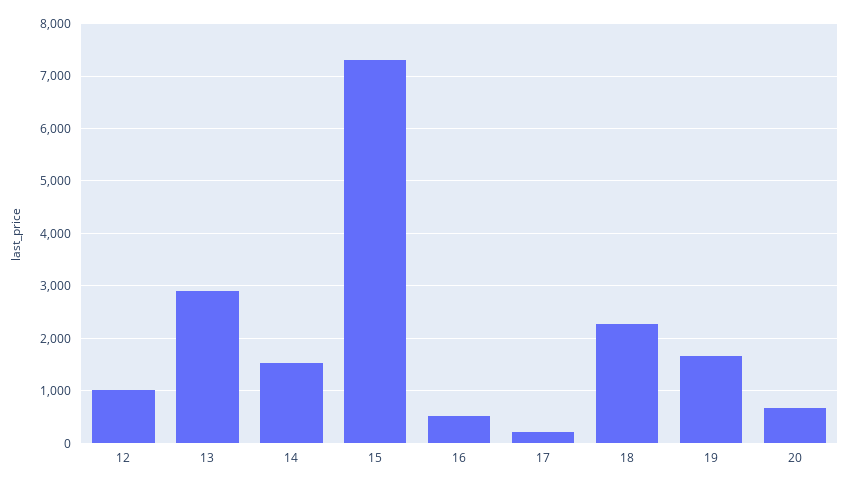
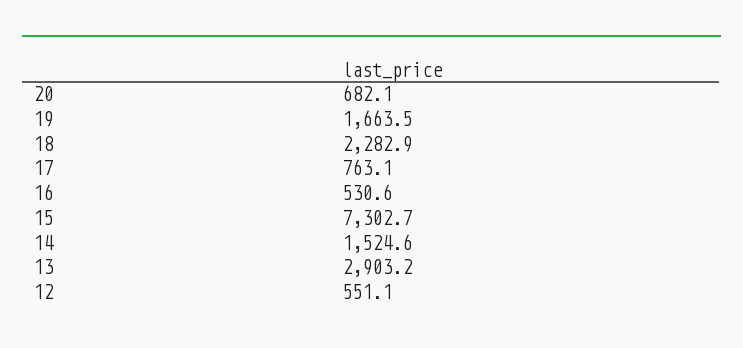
12: 1000 -> 551.1
17: 200 -> 763.1

